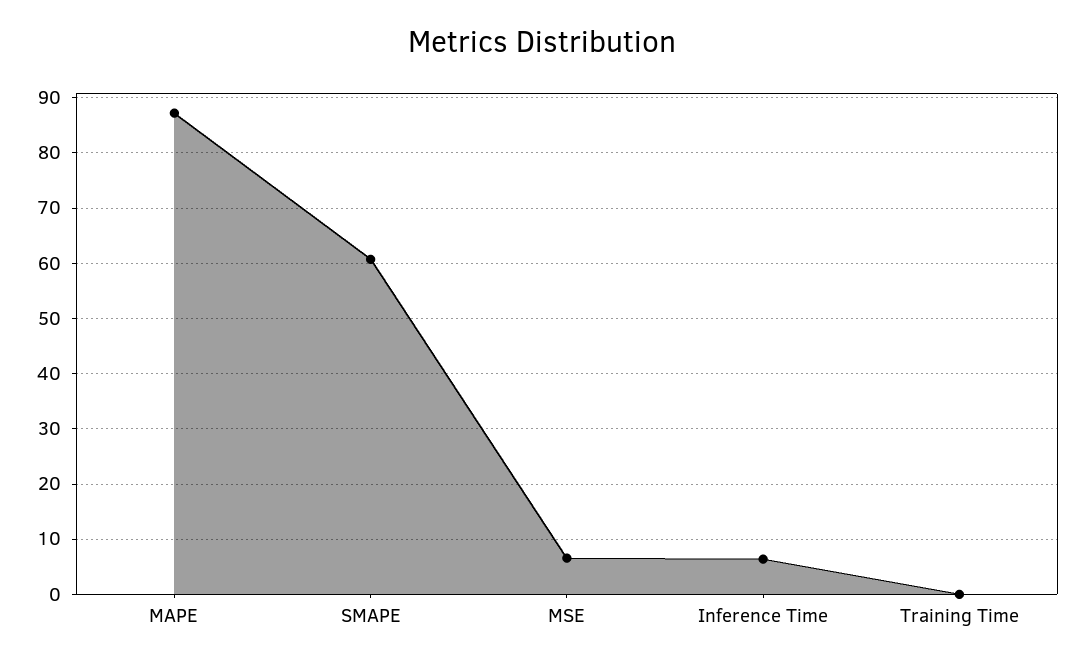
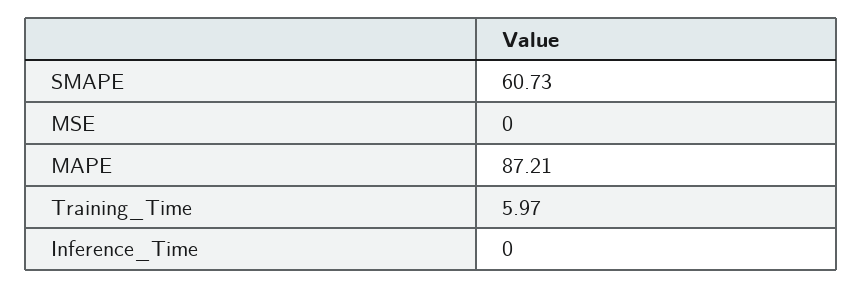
MSE: 6 -> 0
Inference Time: 6 -> 0
Training Time: 0 -> 5.97

